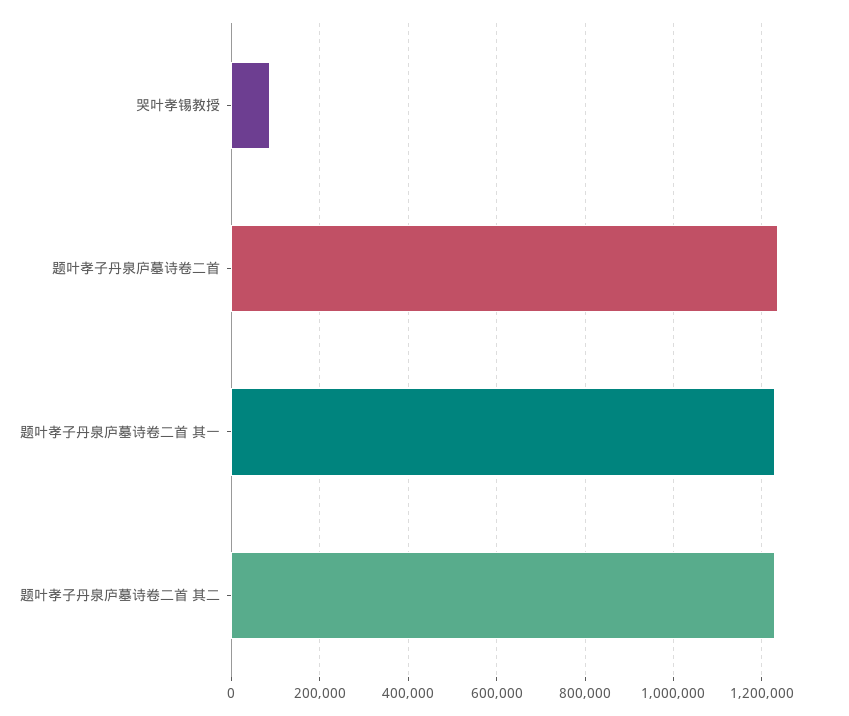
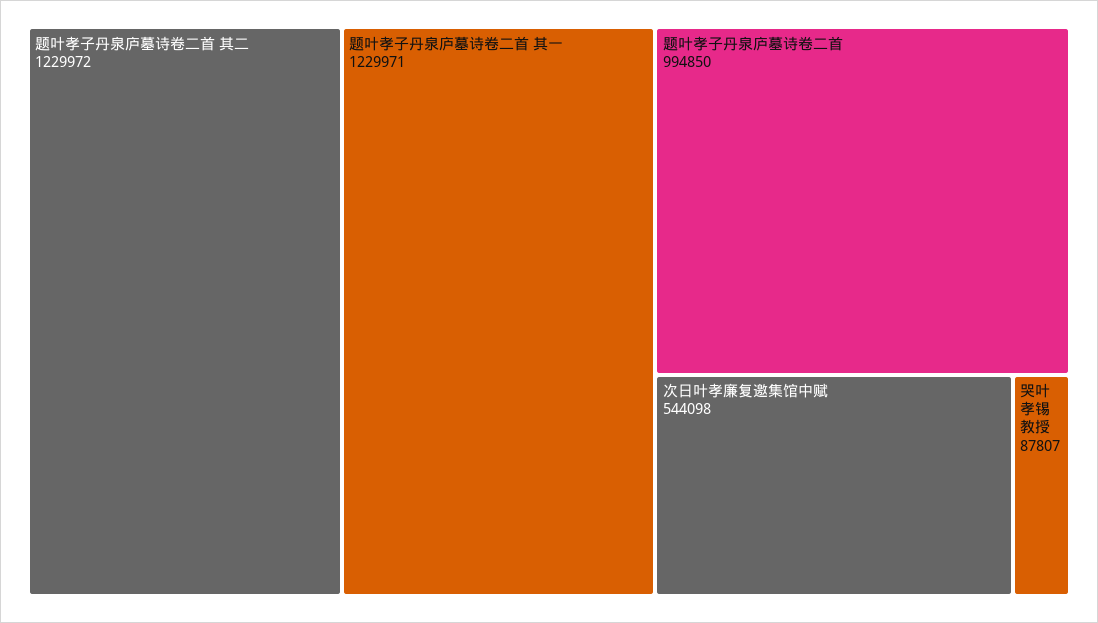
题叶孝子丹泉庐墓诗卷二首: 1240000 -> 994850
次日叶孝廉复邀集馆中赋: none -> 544098

